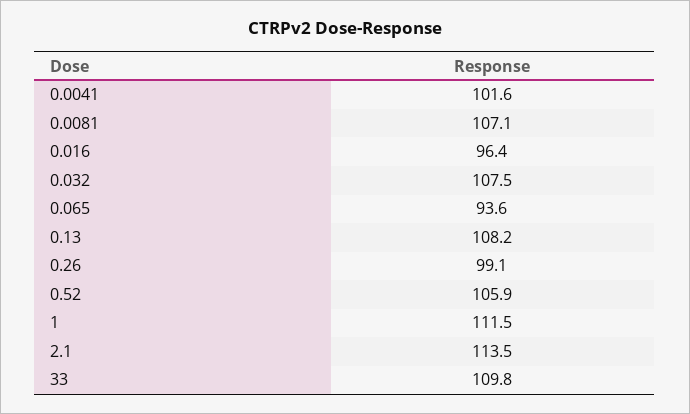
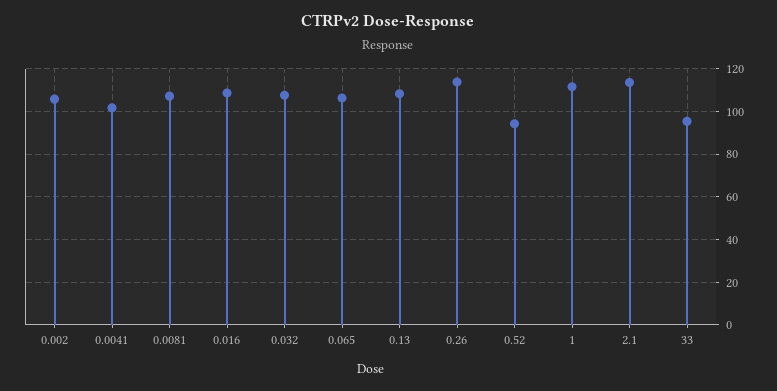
0.016: 96.4 -> 110
0.065: 93.6 -> 105
0.26: 99.1 -> 115
0.52: 105.9 -> 95
33: 109.8 -> 95
0.002: none -> 105

